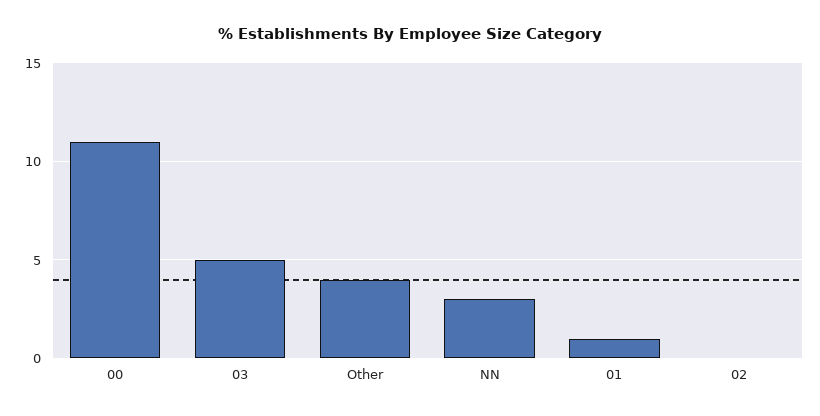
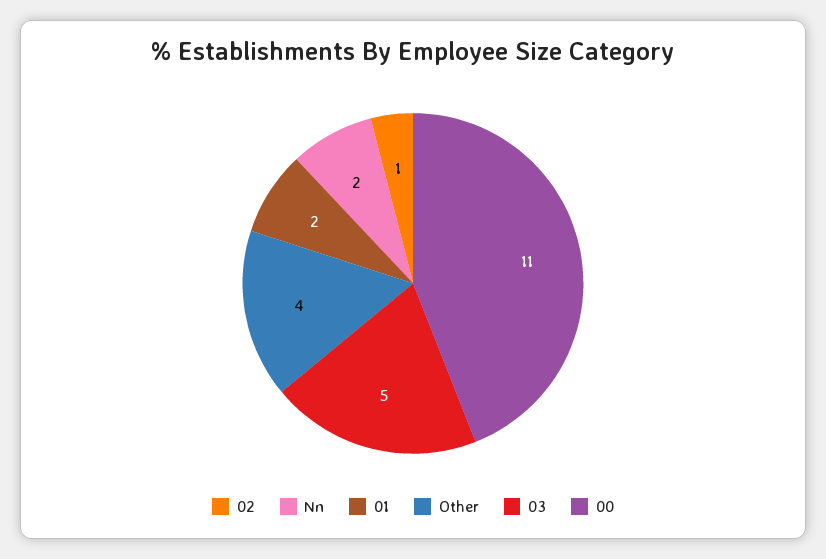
NN: 3 -> 2
01: 1 -> 2
02: 0 -> 1

